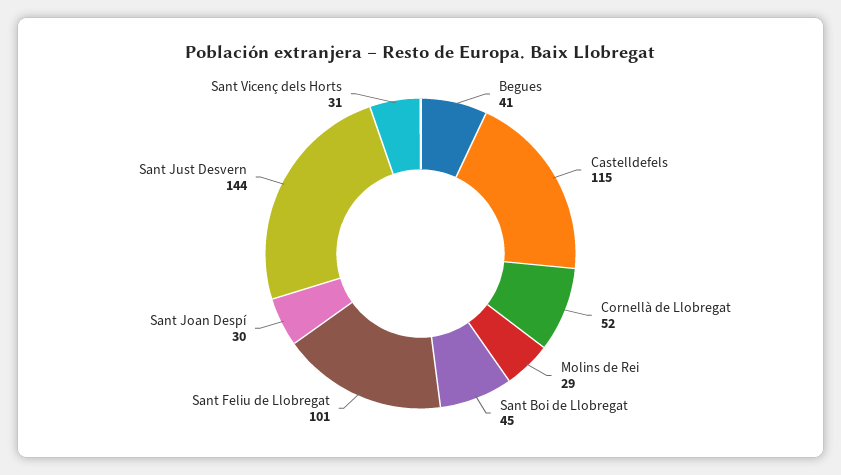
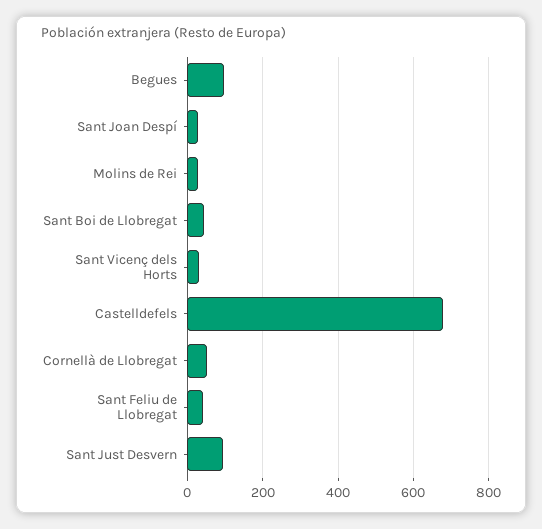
Begues: 41 -> 100
Castelldefels: 115 -> 680
Sant Feliu de Llobregat: 101 -> 40
Sant Just Desvern: 144 -> 100

